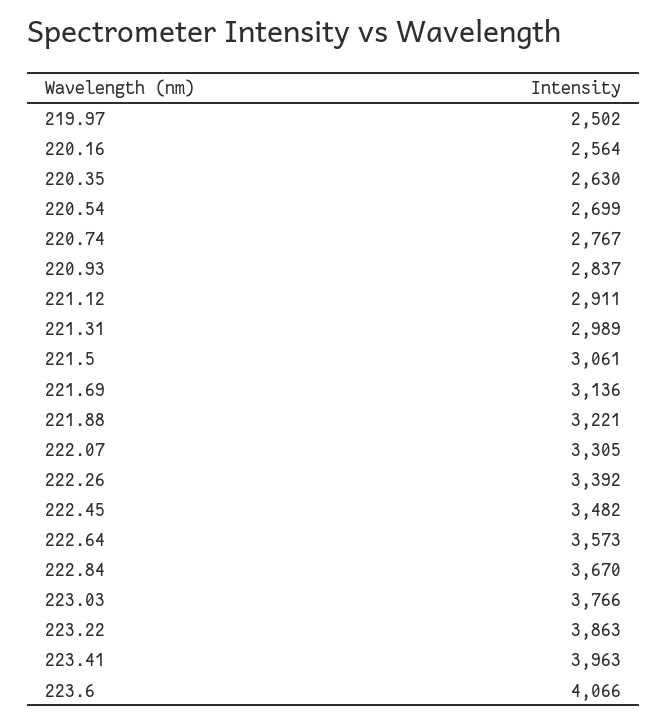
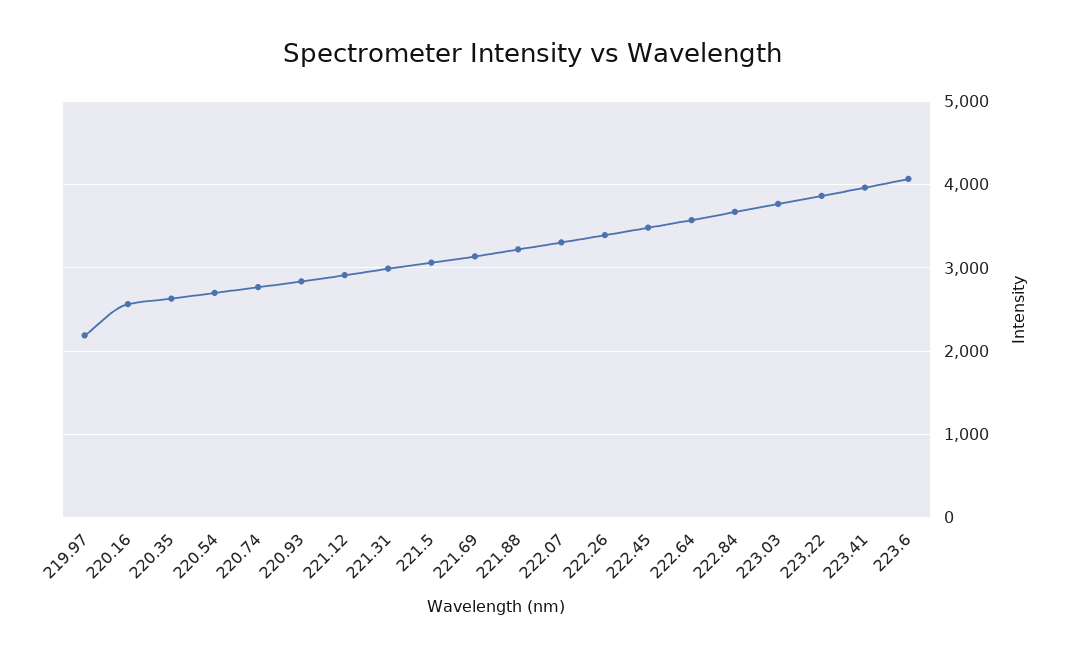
219.97: 2502 -> 2200

